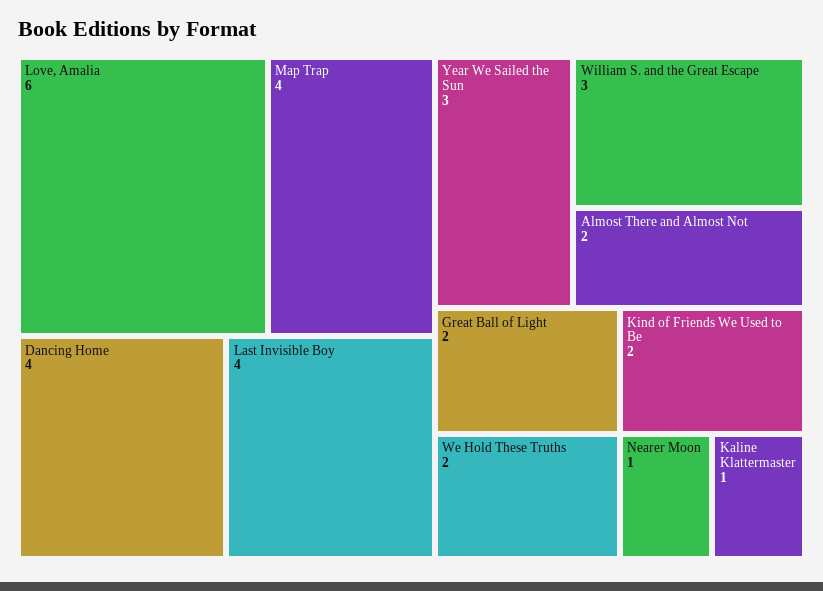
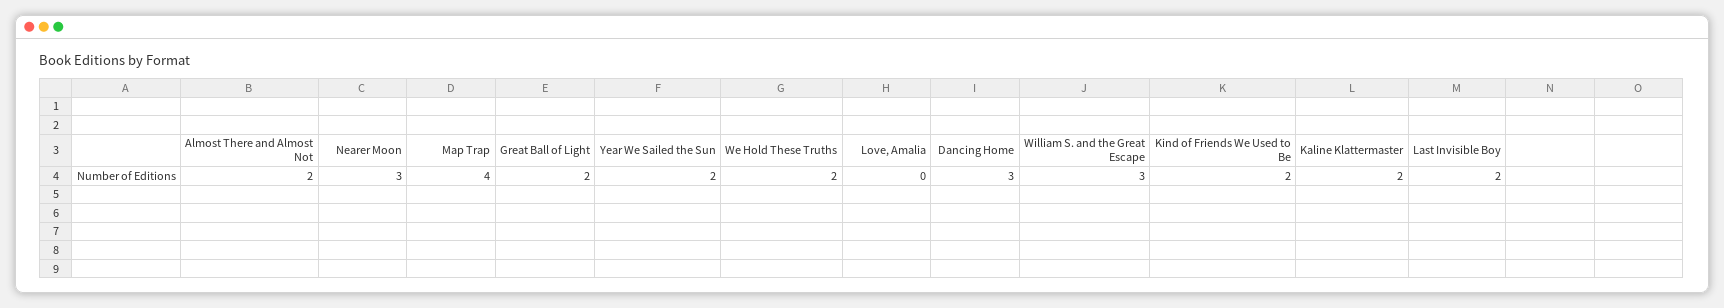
Love, Amalia: 6 -> 0
Dancing Home: 4 -> 3
Last Invisible Boy: 4 -> 2
Year We Sailed the Sun: 3 -> 2
Nearer Moon: 1 -> 3
Kaline Klattermaster: 1 -> 2

